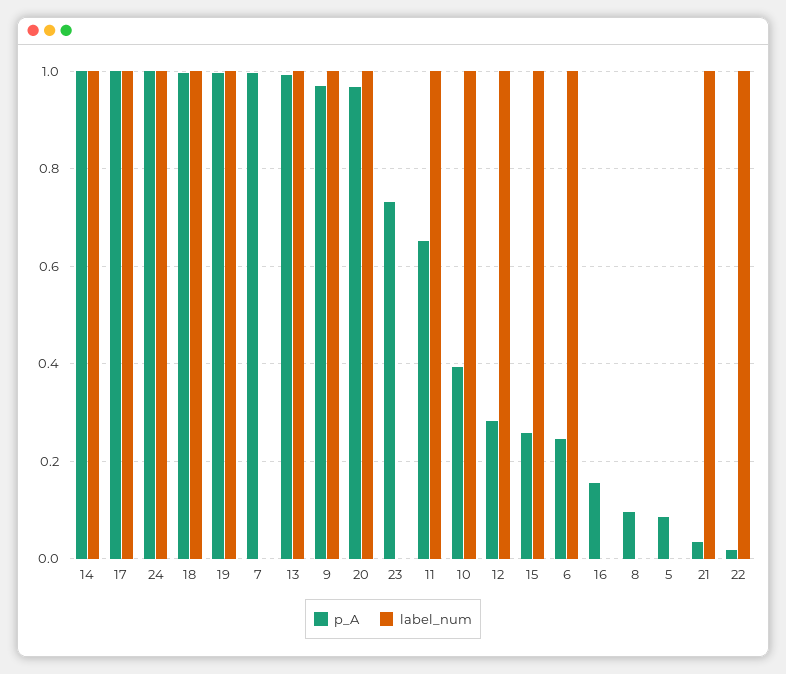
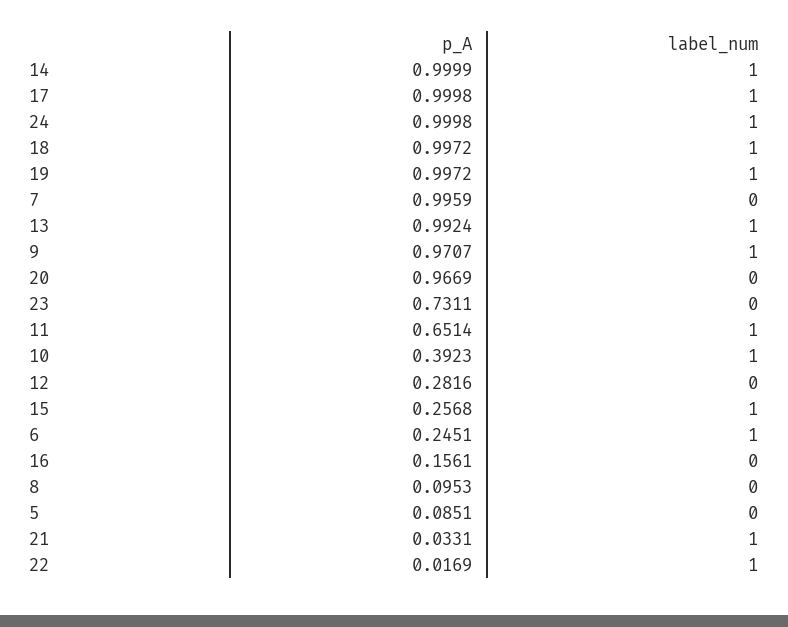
label_num, 20: 1 -> 0
label_num, 12: 1 -> 0

